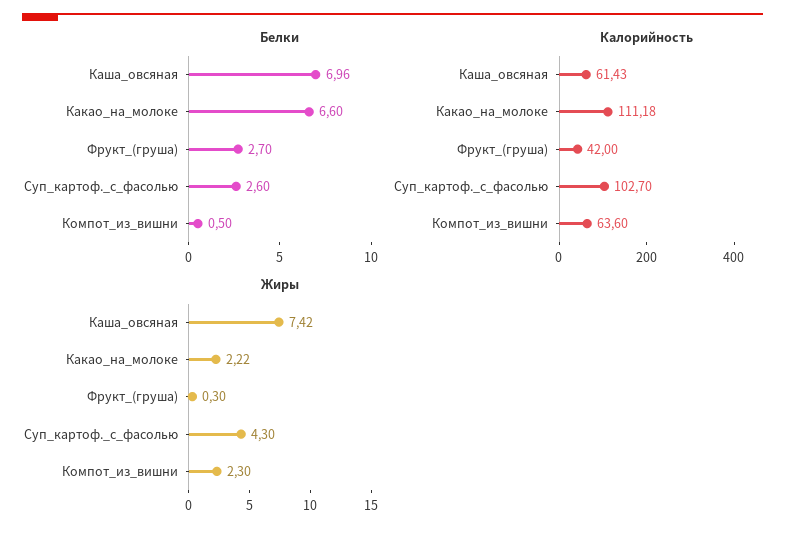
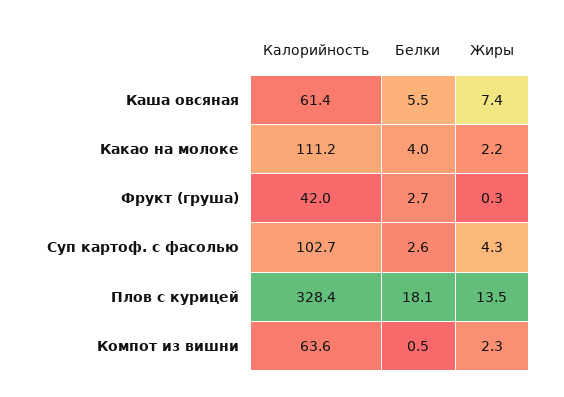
Белки, Каша_овсяная: 6.96 -> 5.5
Белки, Какао_на_молоке: 6.6 -> 4
Калорийность, Плов с курицей: none -> 328.4
Белки, Плов с курицей: none -> 18.1
Жиры, Плов с курицей: none -> 13.5

